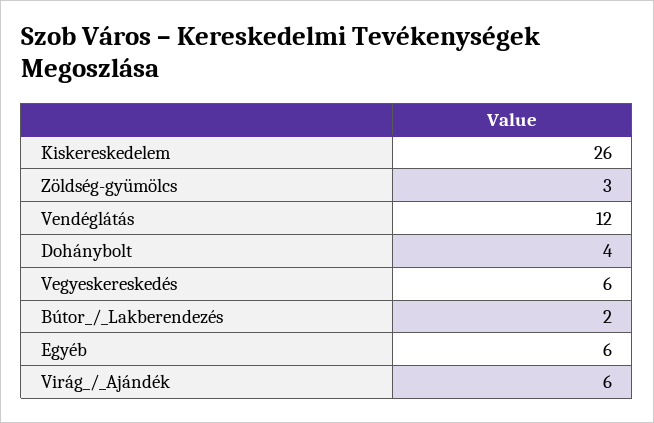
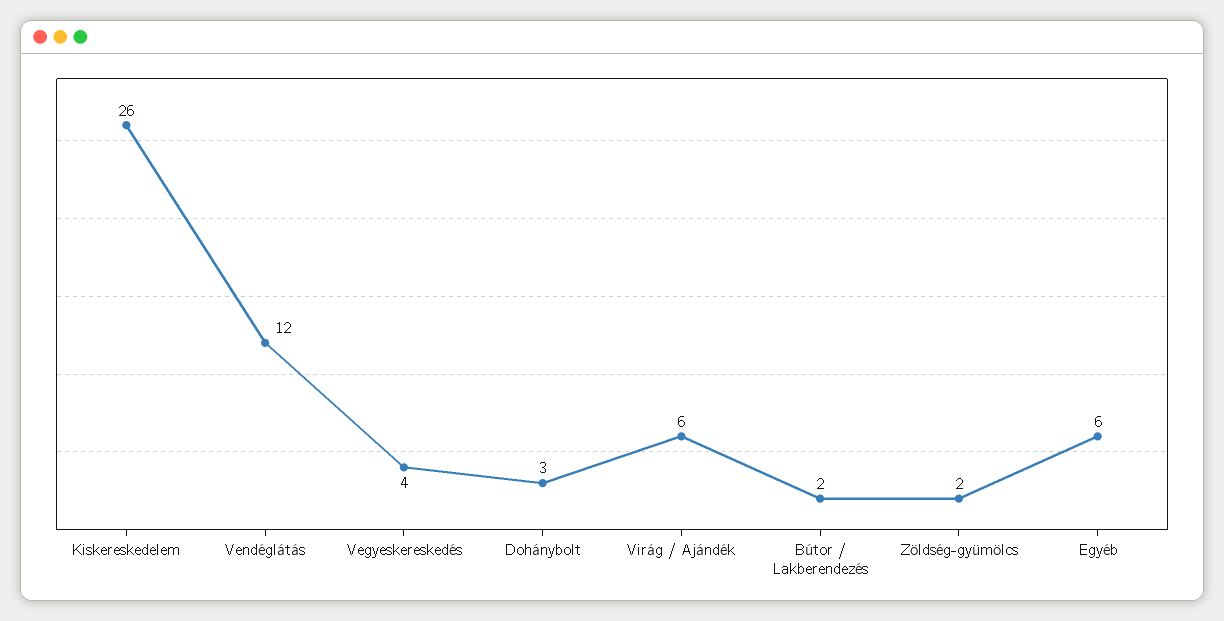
Zöldség-gyümölcs: 3 -> 2
Dohánybolt: 4 -> 3
Vegyeskereskedés: 6 -> 4

